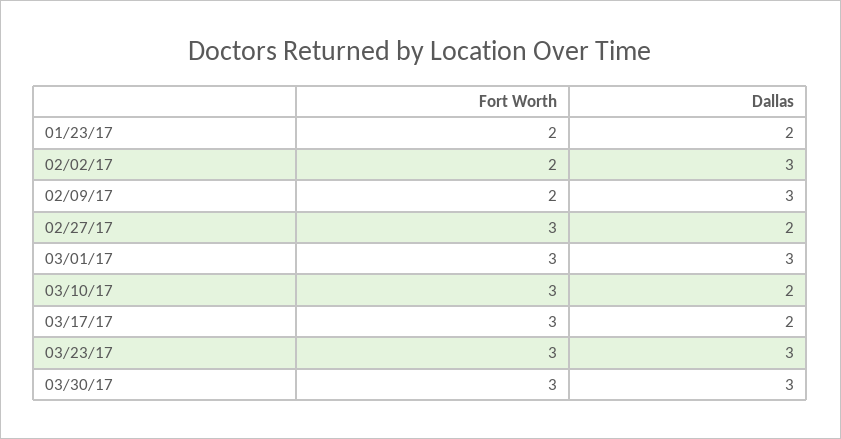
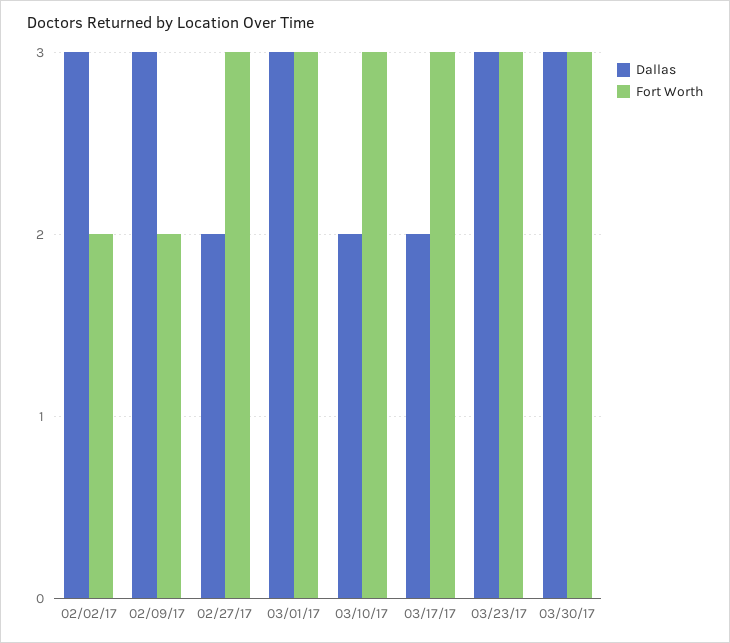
Fort Worth, 01/23/17: 2 -> none
Dallas, 01/23/17: 2 -> none

